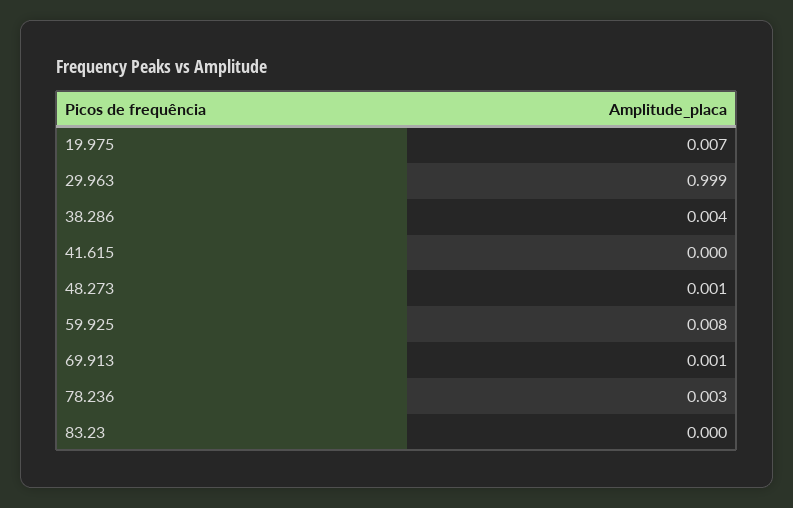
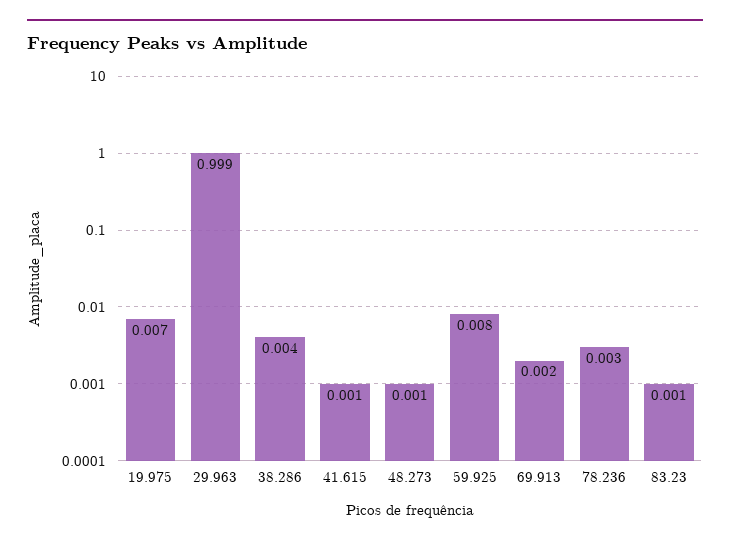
41.615: 0 -> 0.001
69.913: 0.001 -> 0.002
83.23: 0 -> 0.001

